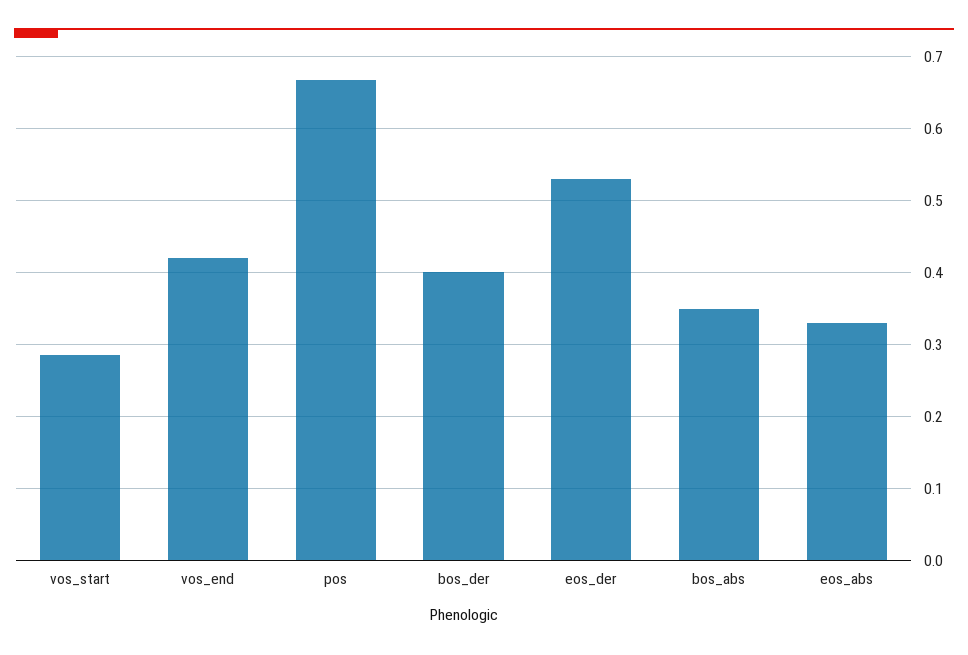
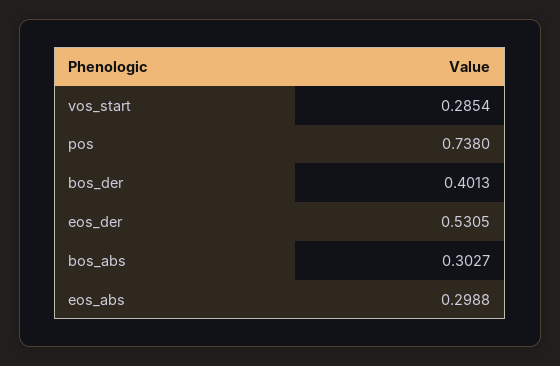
vos_end: 0.42 -> none
pos: 0.67 -> 0.738
bos_abs: 0.35 -> 0.3027
eos_abs: 0.33 -> 0.2988

